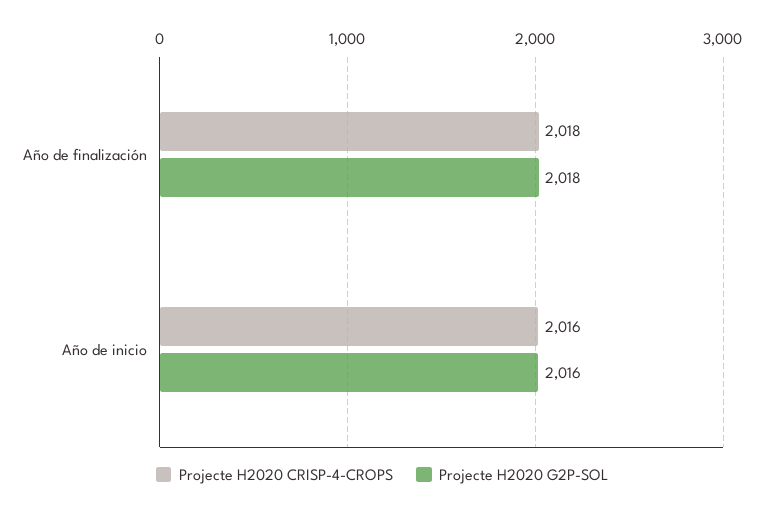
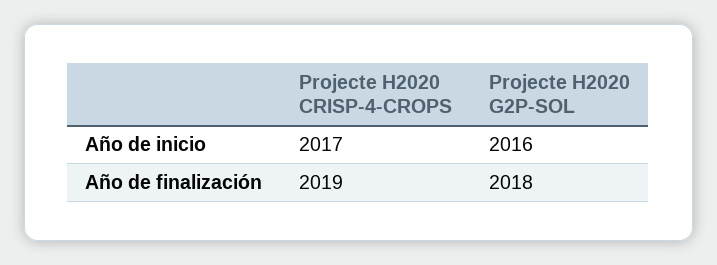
Projecte H2020 CRISP-4-CROPS, Año de finalización: 2018 -> 2019
Projecte H2020 CRISP-4-CROPS, Año de inicio: 2016 -> 2017

